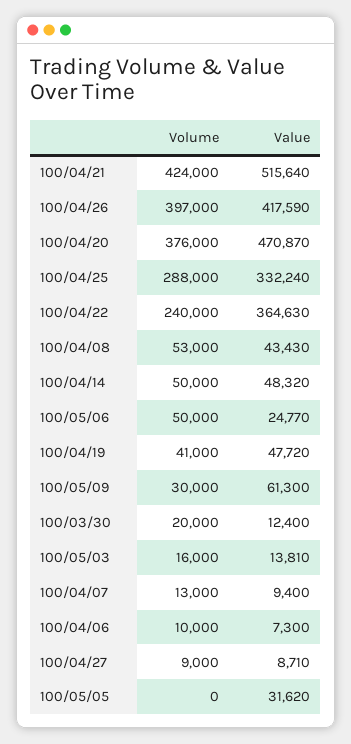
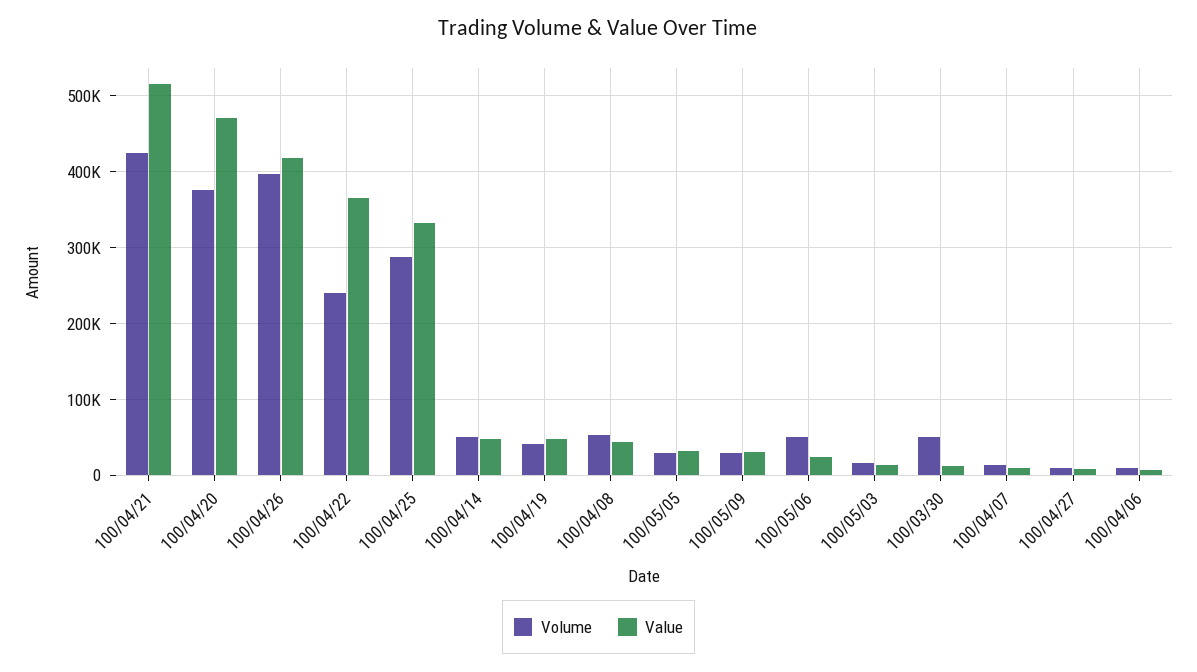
Value, 100/05/09: 61300 -> 30000
Volume, 100/03/30: 20000 -> 50000
Volume, 100/05/05: 0 -> 30000

